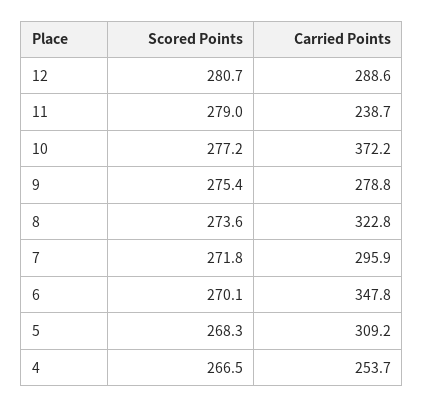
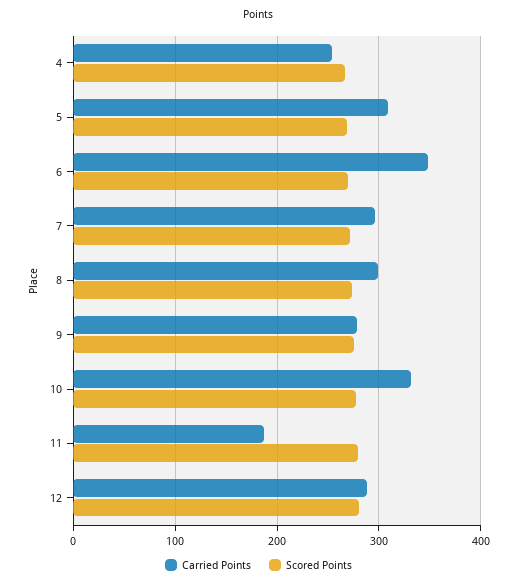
Carried Points, 11: 238.7 -> 190
Carried Points, 10: 372.2 -> 330
Carried Points, 8: 322.8 -> 300

